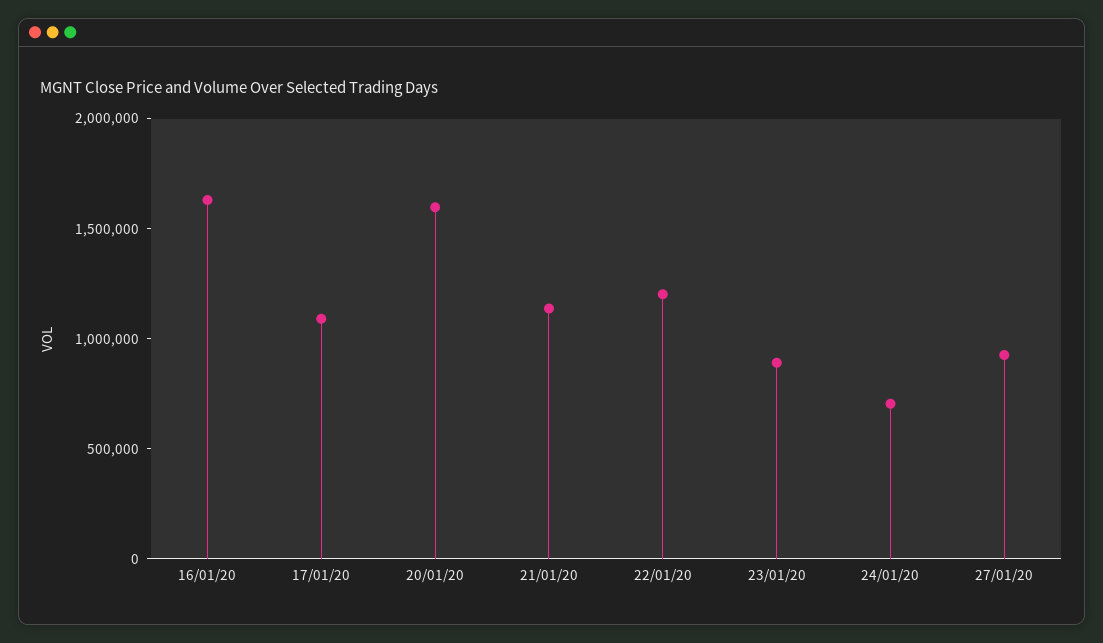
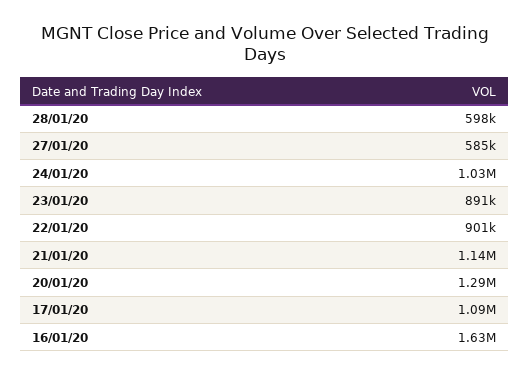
20/01/20: 1600000 -> 1290000
22/01/20: 1200000 -> 901000
24/01/20: 700000 -> 1030000
27/01/20: 900000 -> 585000
28/01/20: none -> 598000

